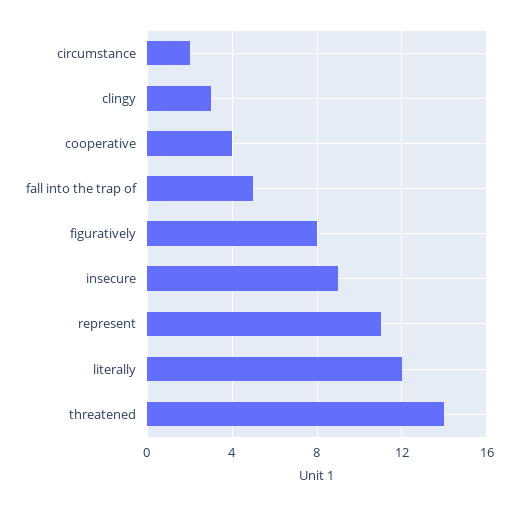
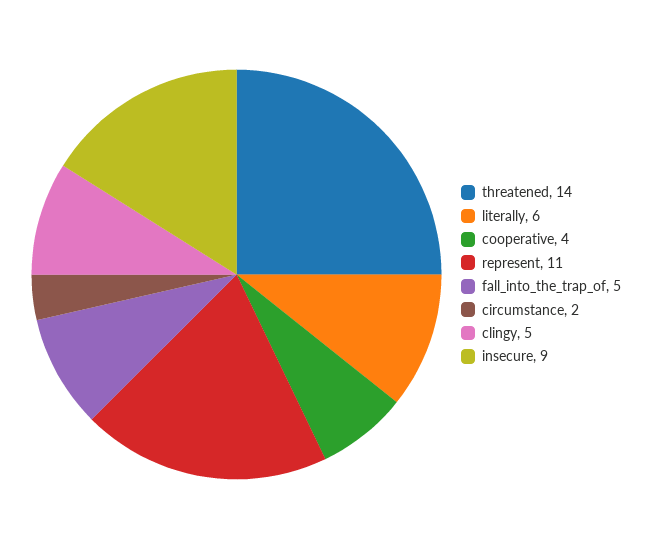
clingy: 3 -> 5
figuratively: 8 -> none
literally: 12 -> 6

